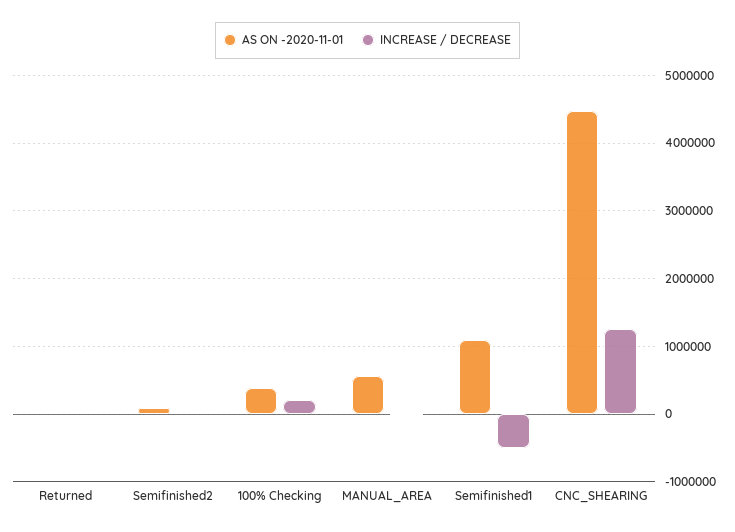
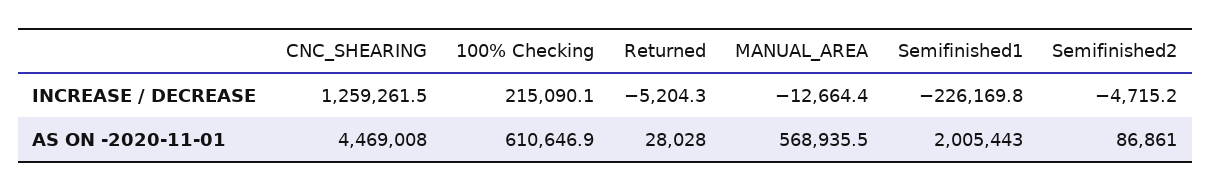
AS ON -2020-11-01, 100% Checking: 400000 -> 610646.9
AS ON -2020-11-01, Semifinished1: 1100000 -> 2005443
INCREASE / DECREASE, Semifinished1: -500000 -> -226169.8

